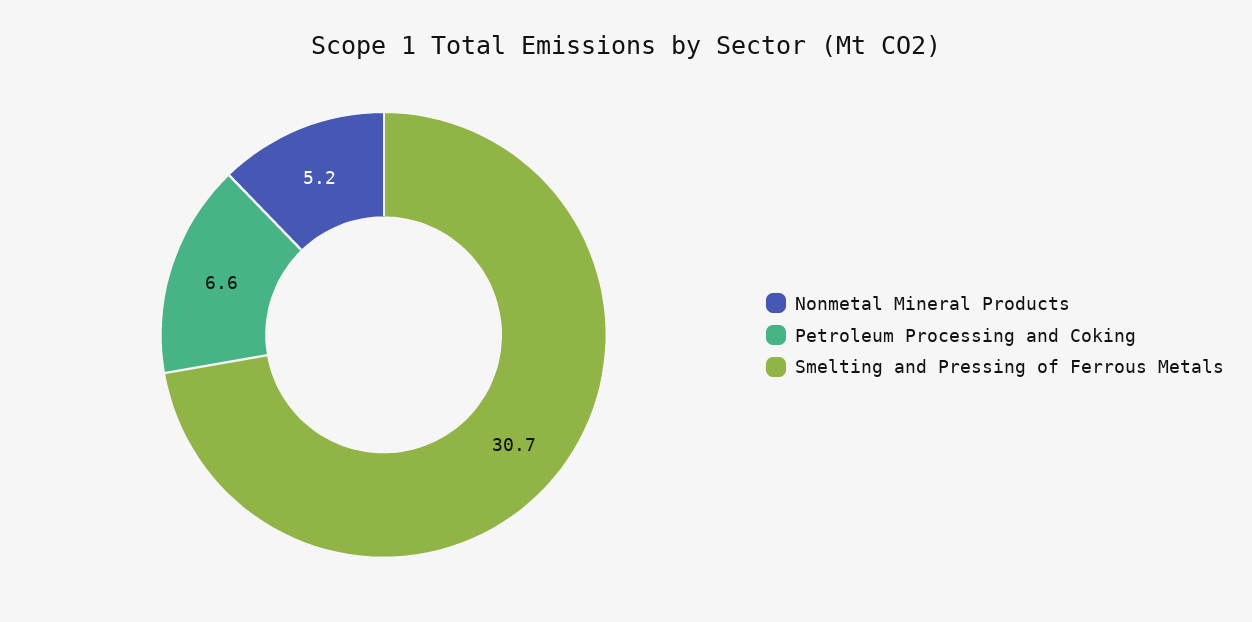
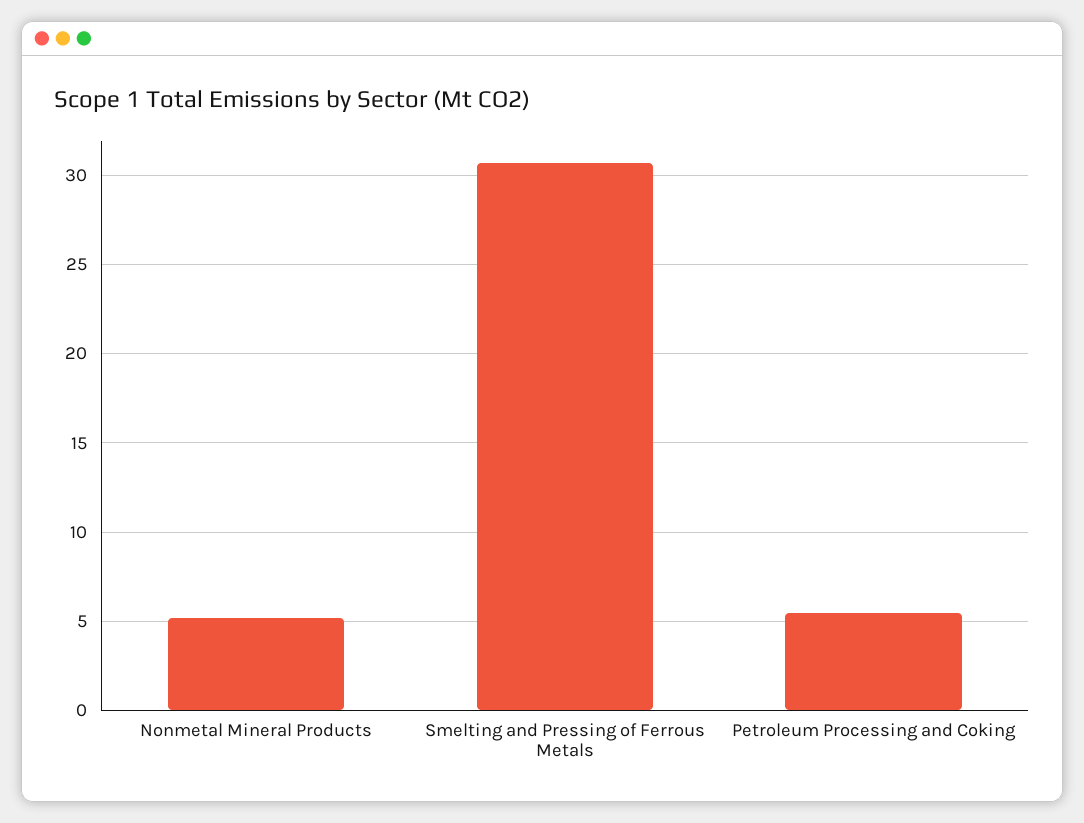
Petroleum Processing and Coking: 6.6 -> 5.5

